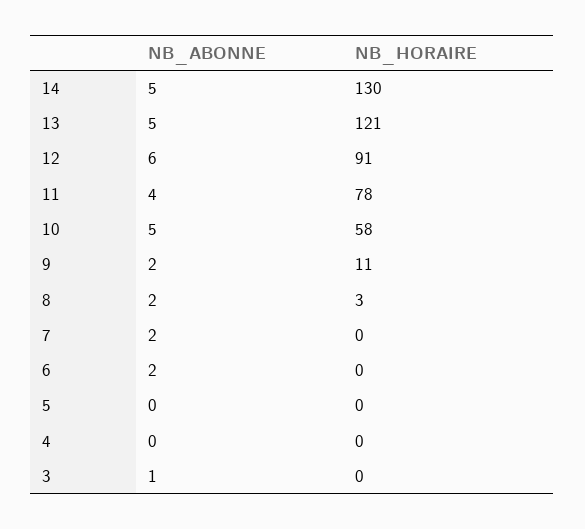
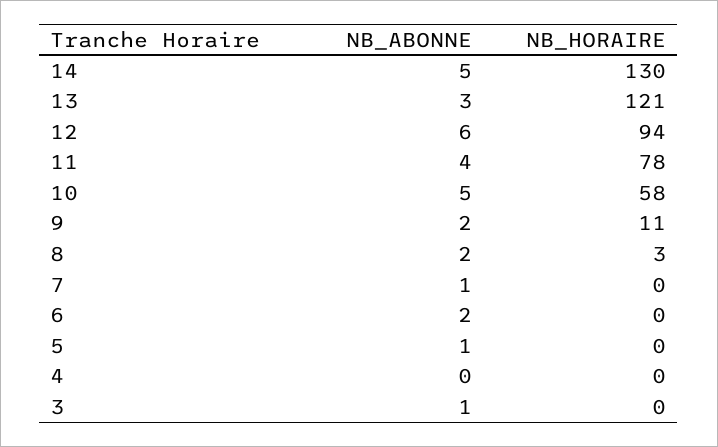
NB_ABONNE, 13: 5 -> 3
NB_HORAIRE, 12: 91 -> 94
NB_ABONNE, 7: 2 -> 1
NB_ABONNE, 5: 0 -> 1

